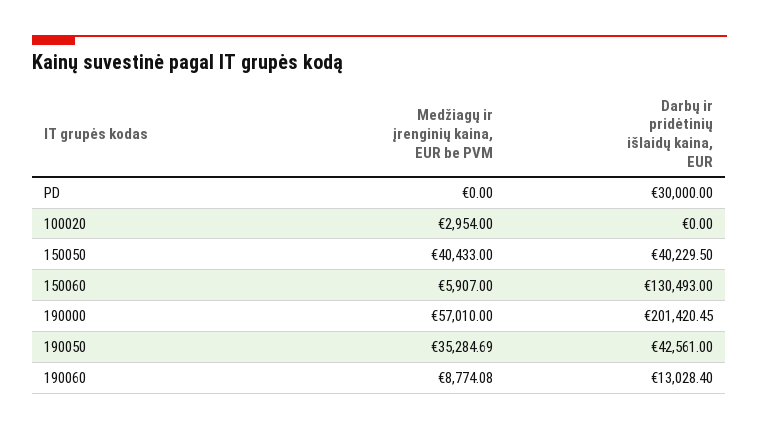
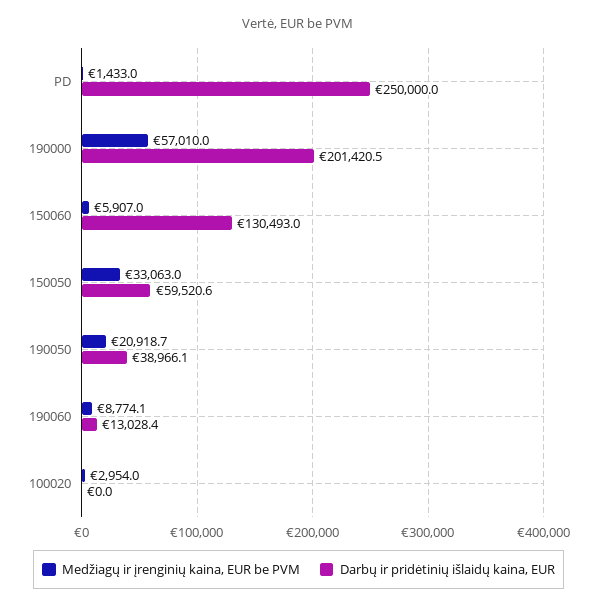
Medžiagų ir įrenginių kaina, EUR be PVM, PD: 0 -> 1433
Darbų ir pridėtinių išlaidų kaina, EUR, PD: 30000 -> 250000
Medžiagų ir įrenginių kaina, EUR be PVM, 150050: 40433 -> 33063
Darbų ir pridėtinių išlaidų kaina, EUR, 150050: 40229.5 -> 59520.6
Medžiagų ir įrenginių kaina, EUR be PVM, 190050: 35284.69 -> 20918.7
Darbų ir pridėtinių išlaidų kaina, EUR, 190050: 42561 -> 38966.1

